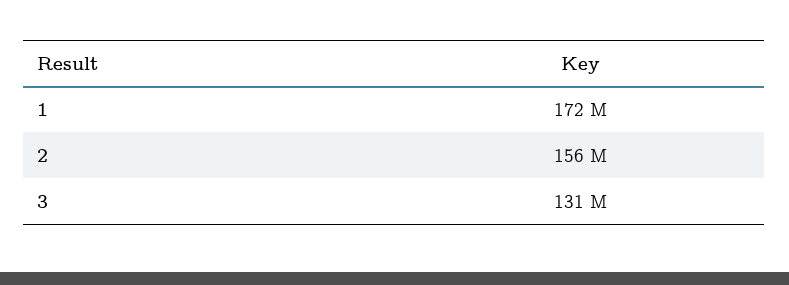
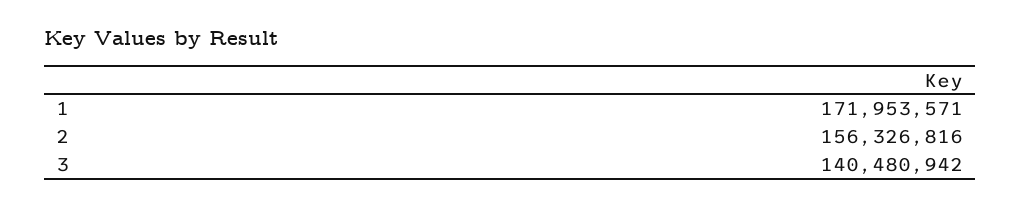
3: 131000000 -> 140480942

